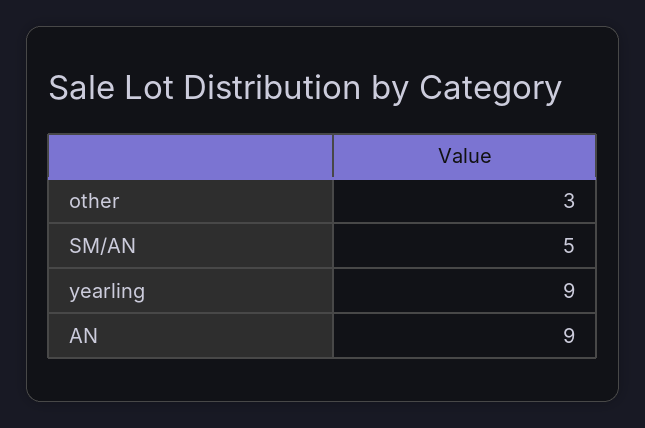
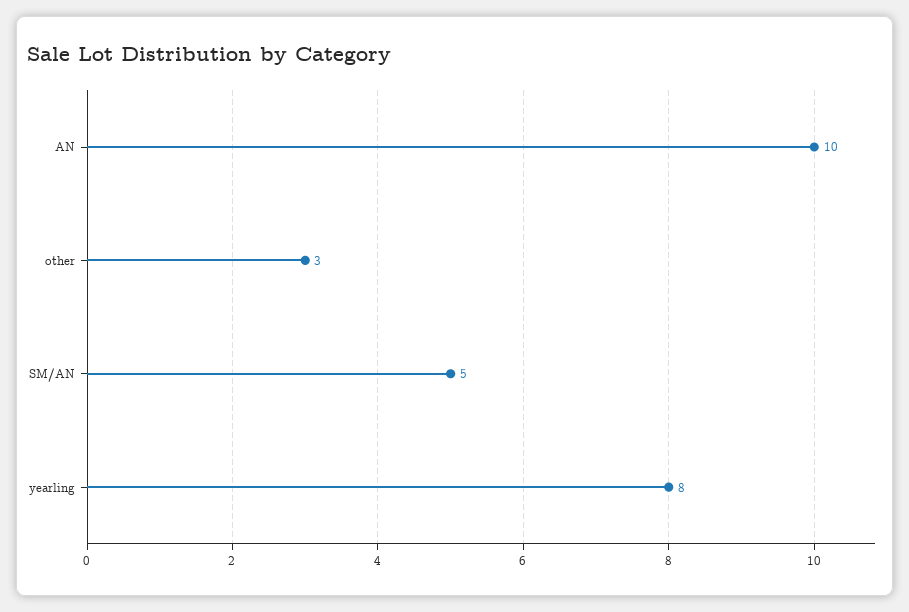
yearling: 9 -> 8
AN: 9 -> 10

